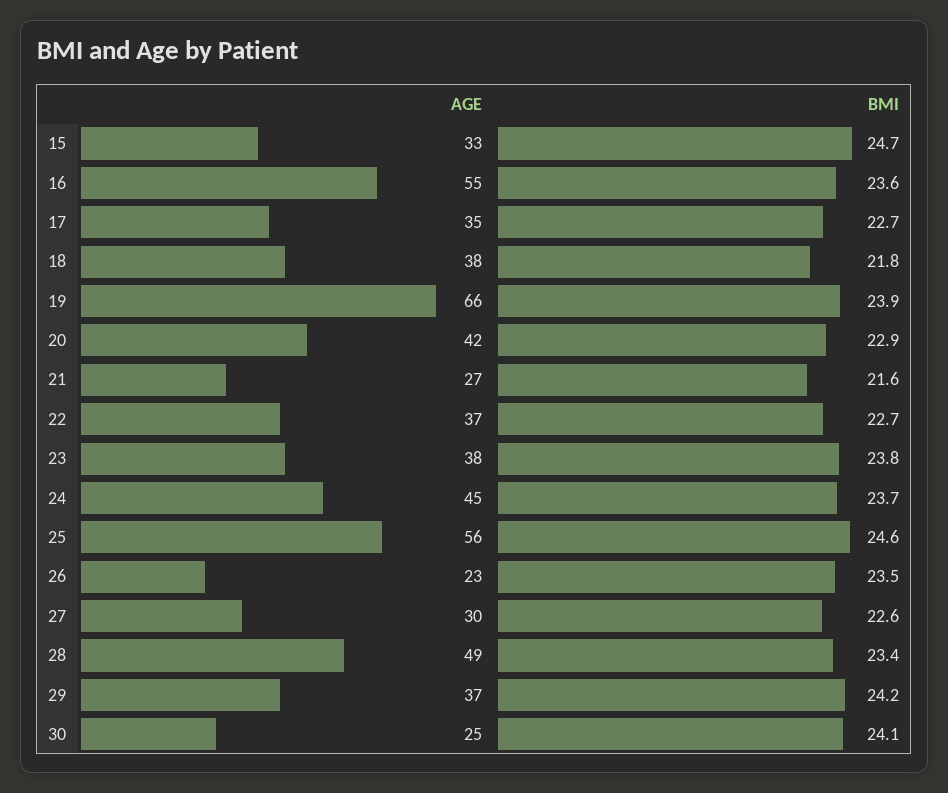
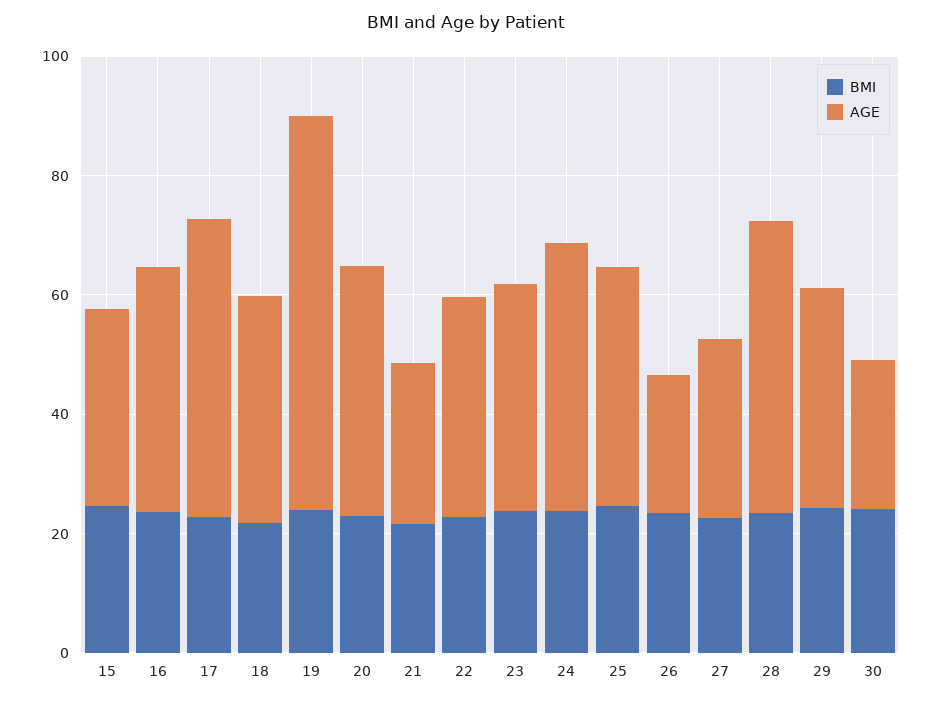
AGE, 16: 55 -> 40
AGE, 17: 35 -> 50
AGE, 25: 56 -> 40

